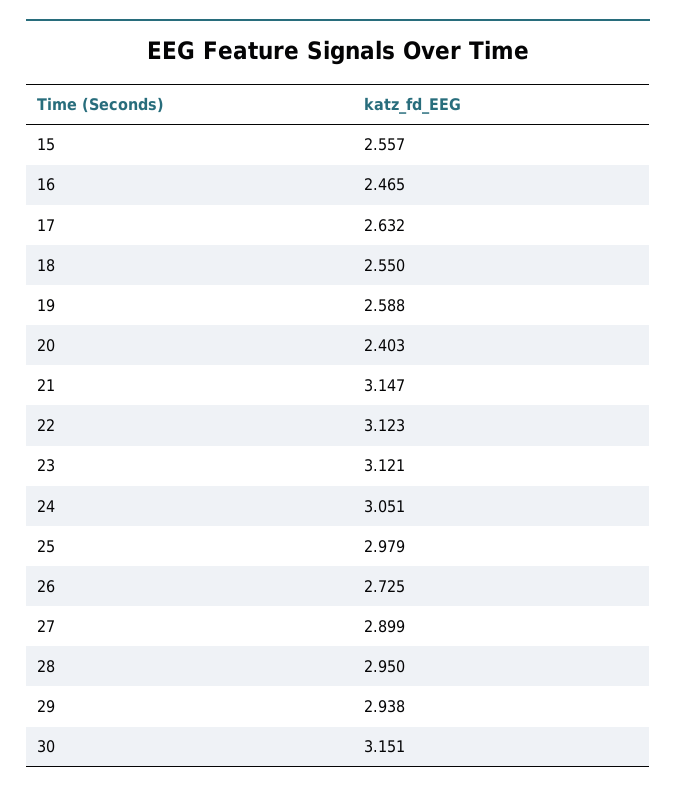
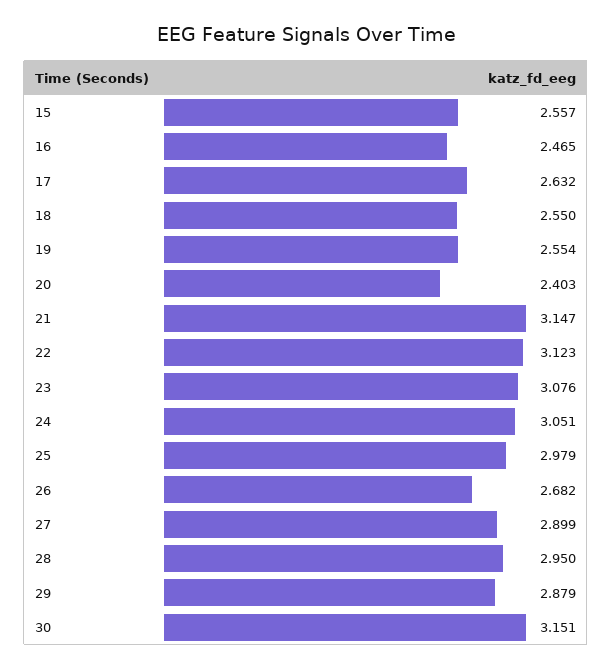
19: 2.588 -> 2.554
23: 3.121 -> 3.076
26: 2.725 -> 2.682
29: 2.938 -> 2.879

